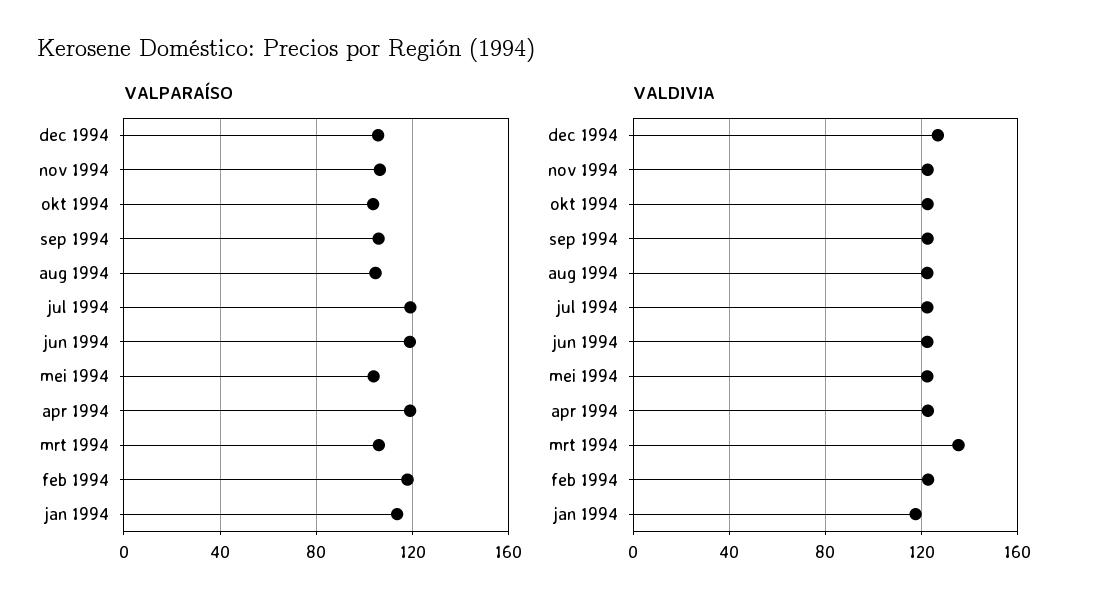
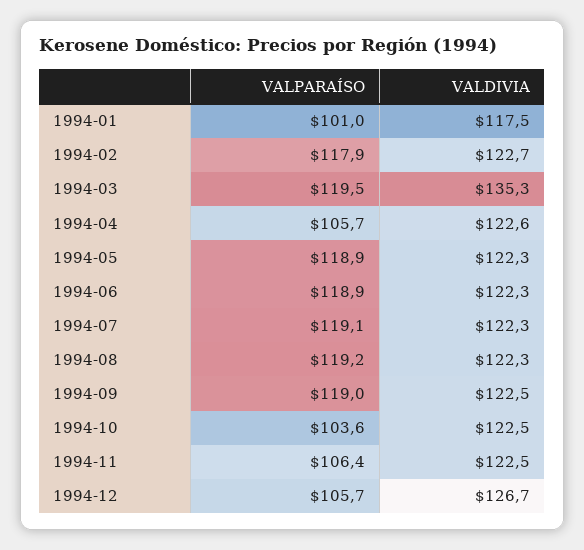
VALPARAÍSO, sep 1994: 105 -> 119
VALPARAÍSO, aug 1994: 105 -> 119.2
VALPARAÍSO, mei 1994: 105 -> 118.9
VALPARAÍSO, apr 1994: 120 -> 105.7
VALPARAÍSO, mrt 1994: 105 -> 119.5
VALPARAÍSO, jan 1994: 115 -> 101

